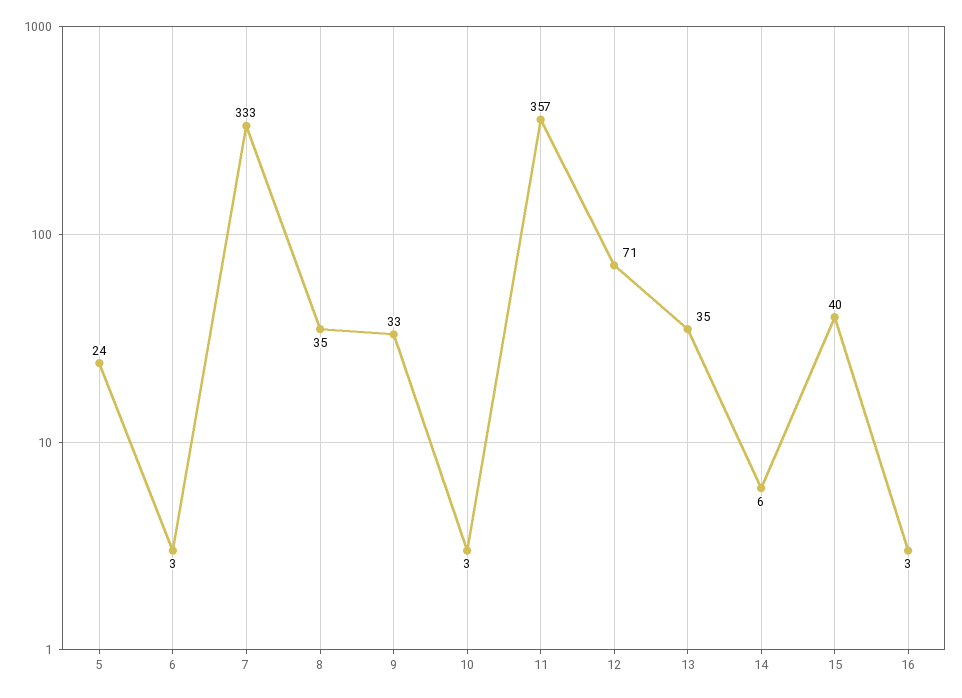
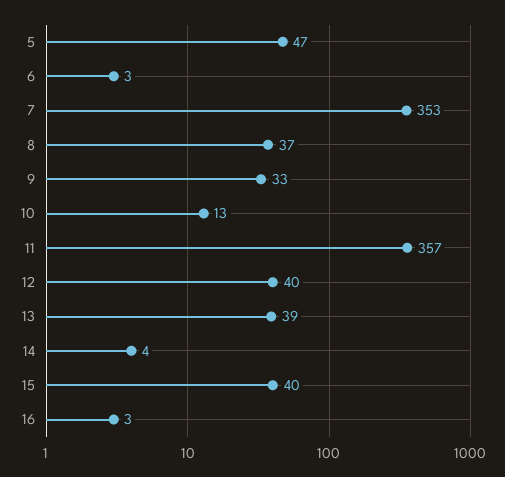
5: 24 -> 47
7: 333 -> 353
8: 35 -> 37
10: 3 -> 13
12: 71 -> 40
13: 35 -> 39
14: 6 -> 4

